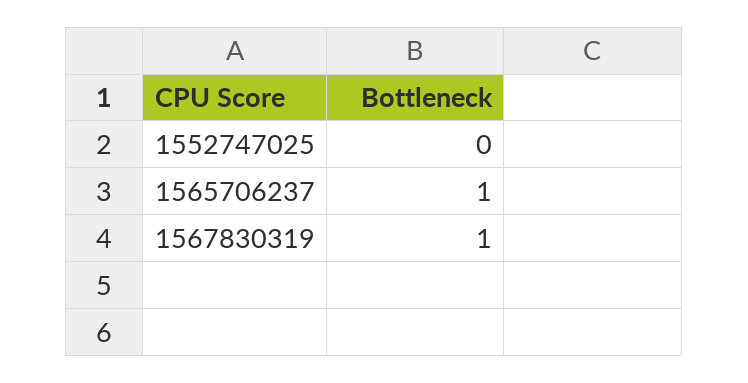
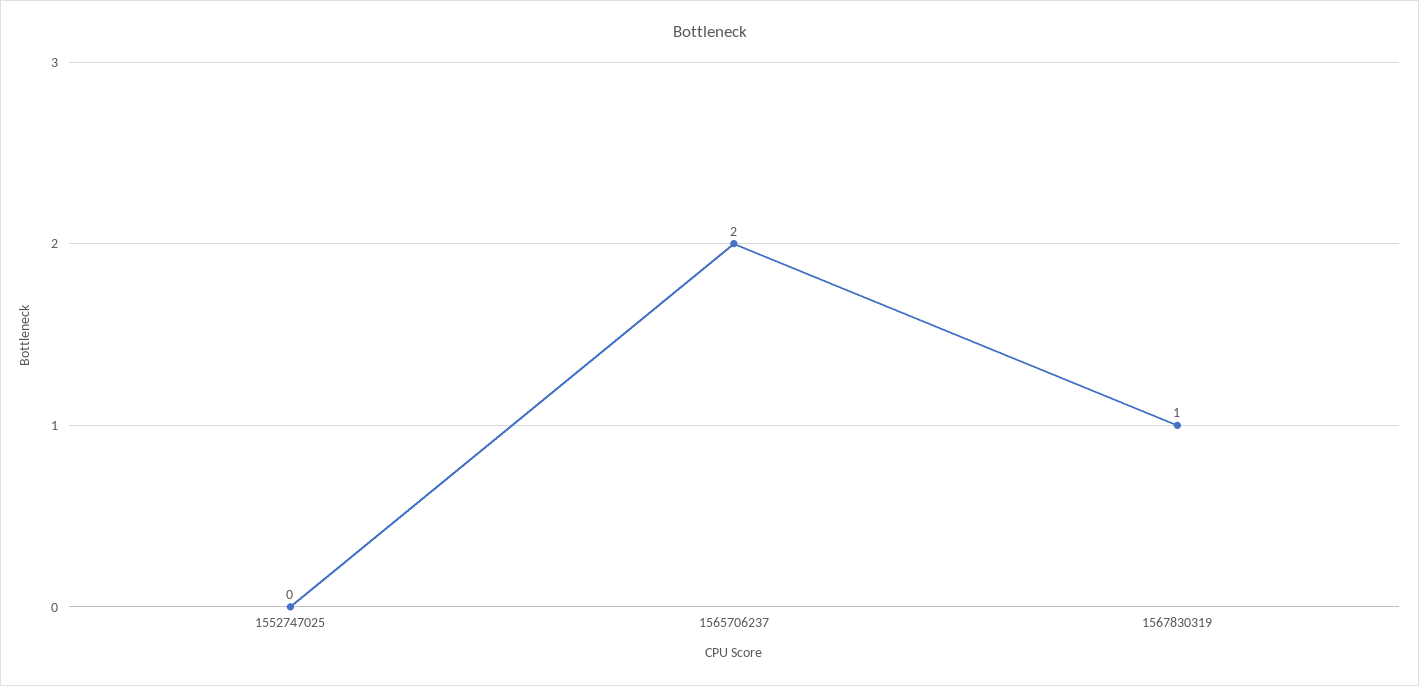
1565706237: 1 -> 2

